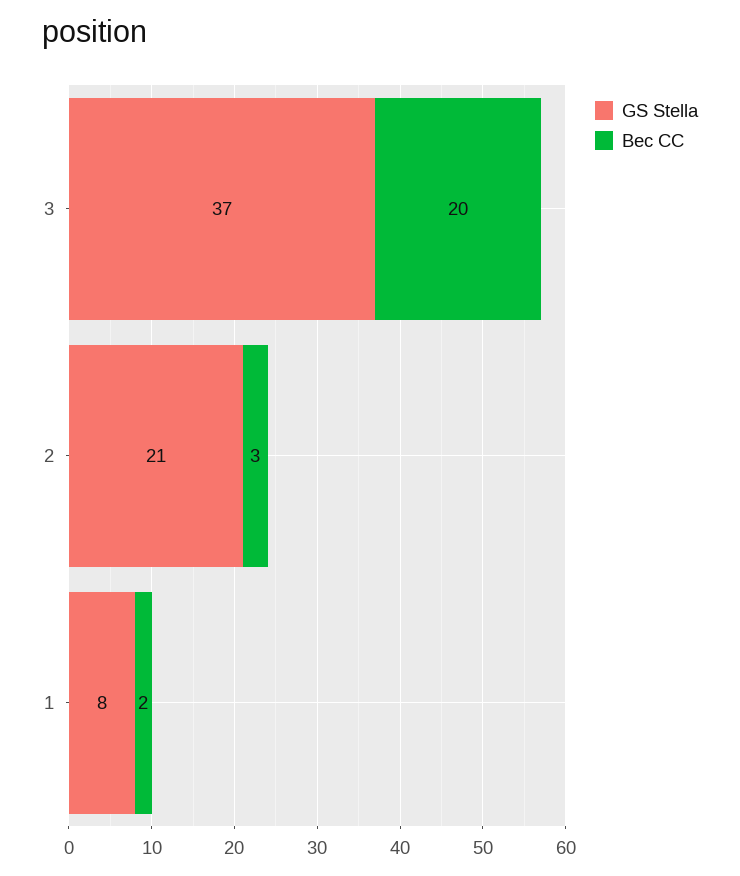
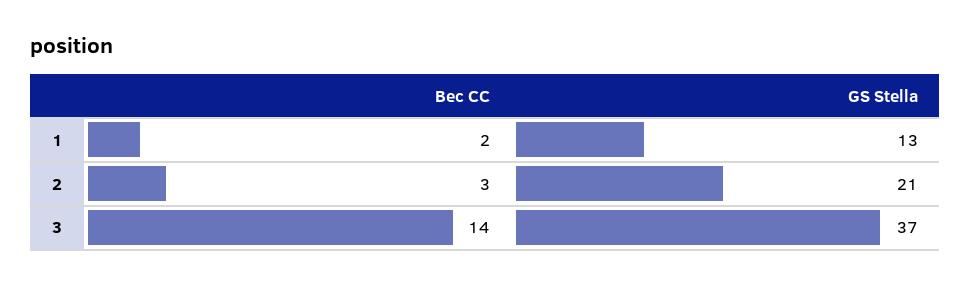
Bec CC, 3: 20 -> 14
GS Stella, 1: 8 -> 13

